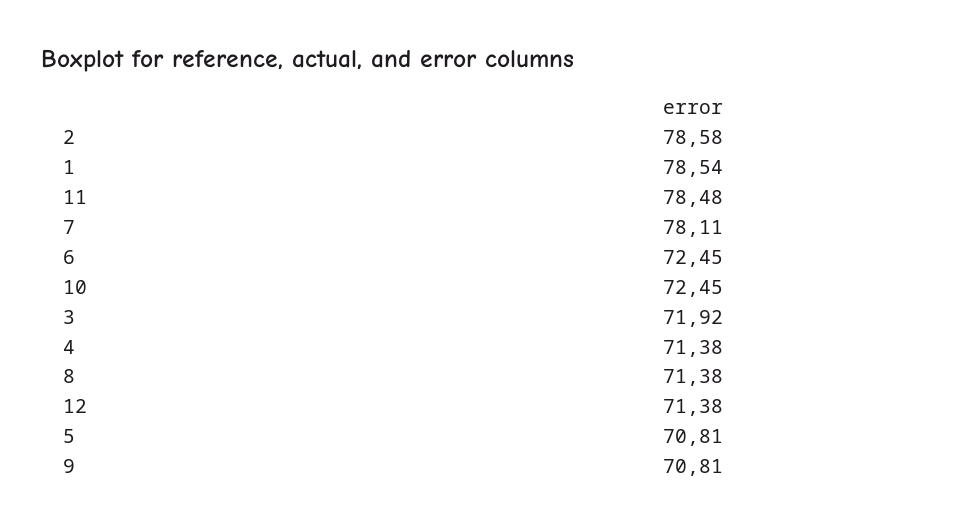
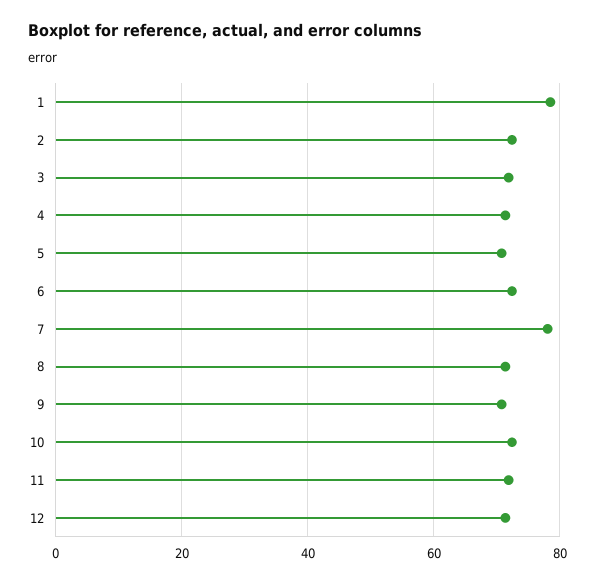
2: 78.58 -> 72
11: 78.48 -> 72

